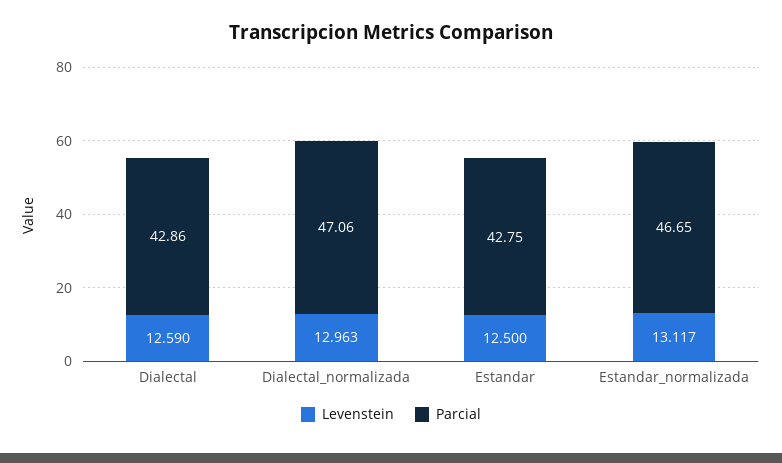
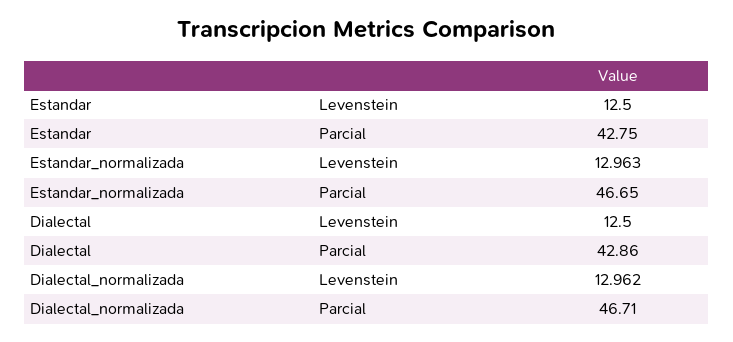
Levenstein, Dialectal: 12.59 -> 12.5
Levenstein, Dialectal_normalizada: 12.963 -> 12.962
Parcial, Dialectal_normalizada: 47.06 -> 46.71
Levenstein, Estandar_normalizada: 13.117 -> 12.963

